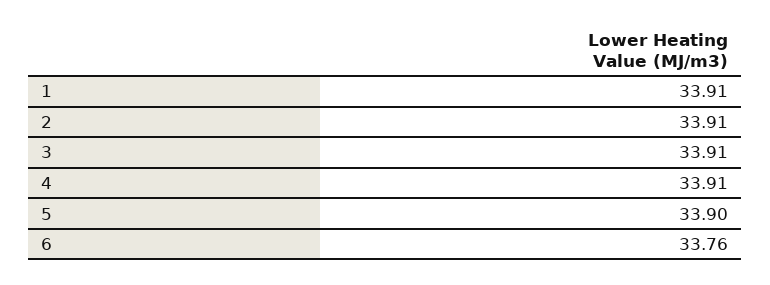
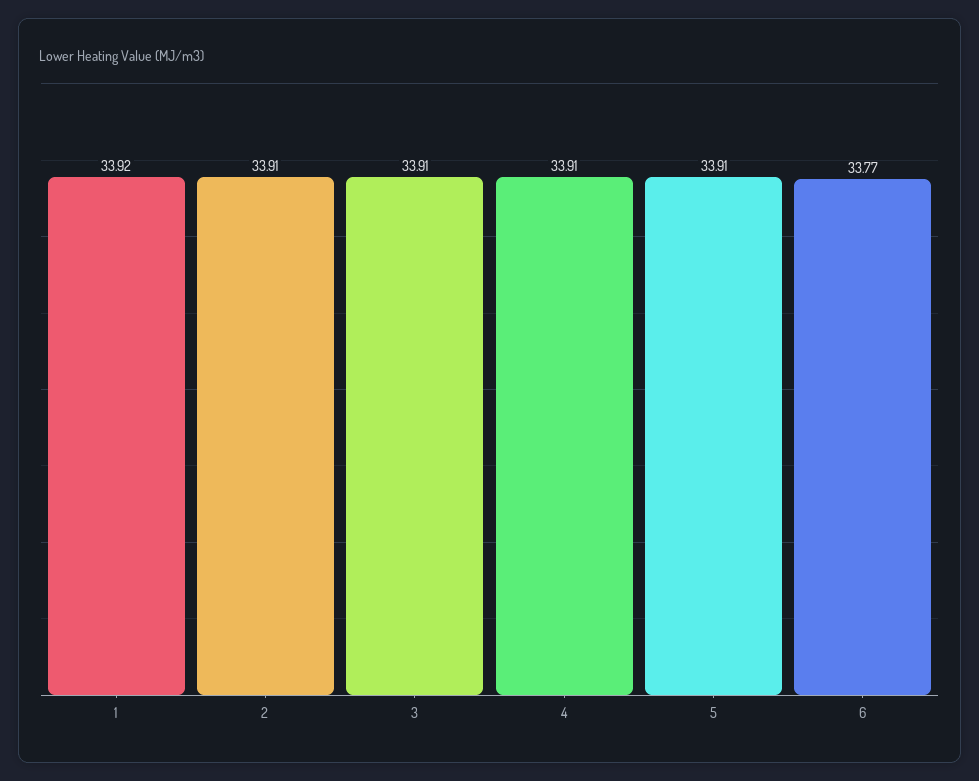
1: 33.91 -> 33.92
5: 33.9 -> 33.91
6: 33.76 -> 33.77

